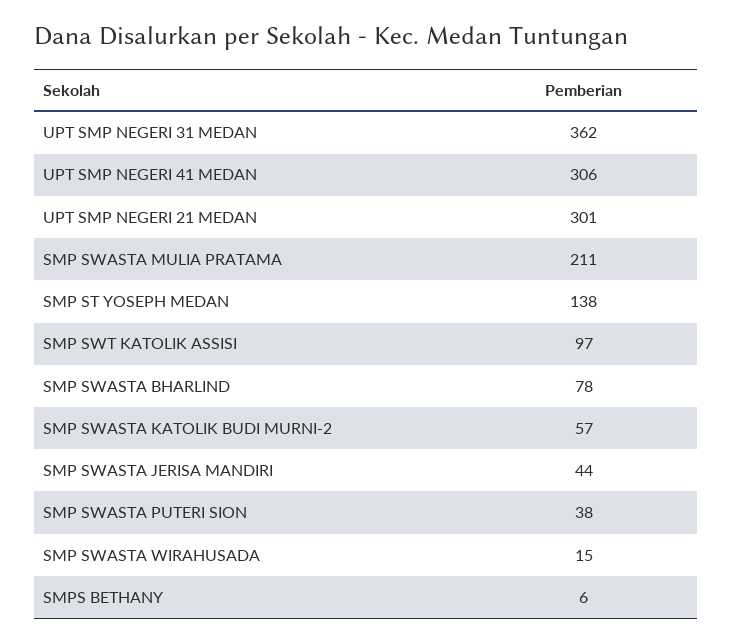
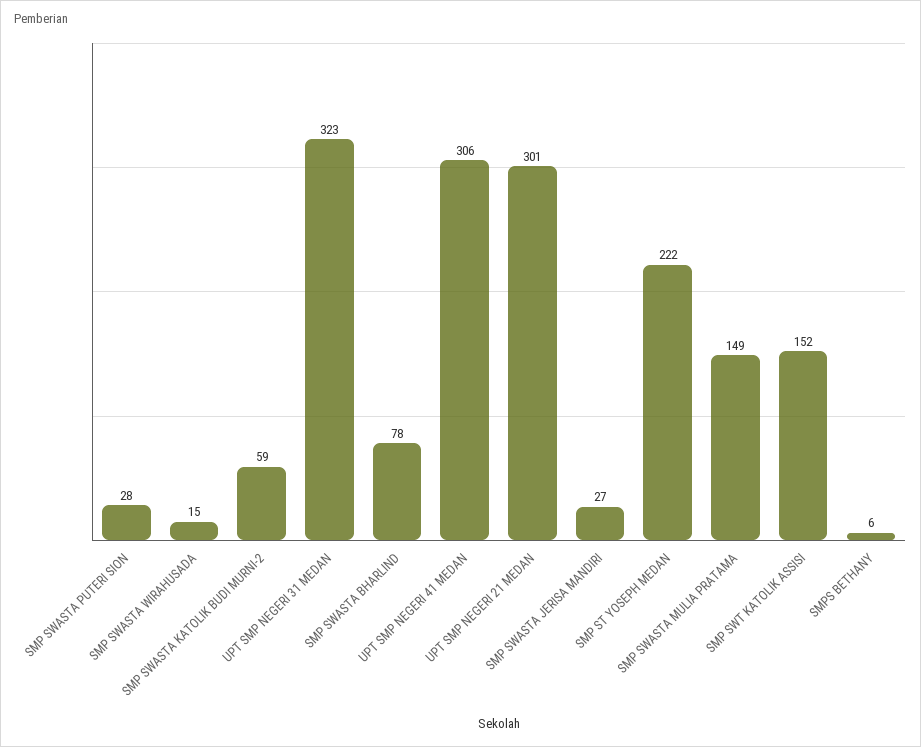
UPT SMP NEGERI 31 MEDAN: 362 -> 323
SMP SWASTA MULIA PRATAMA: 211 -> 149
SMP ST YOSEPH MEDAN: 138 -> 222
SMP SWT KATOLIK ASSISI: 97 -> 152
SMP SWASTA KATOLIK BUDI MURNI-2: 57 -> 59
SMP SWASTA JERISA MANDIRI: 44 -> 27
SMP SWASTA PUTERI SION: 38 -> 28

